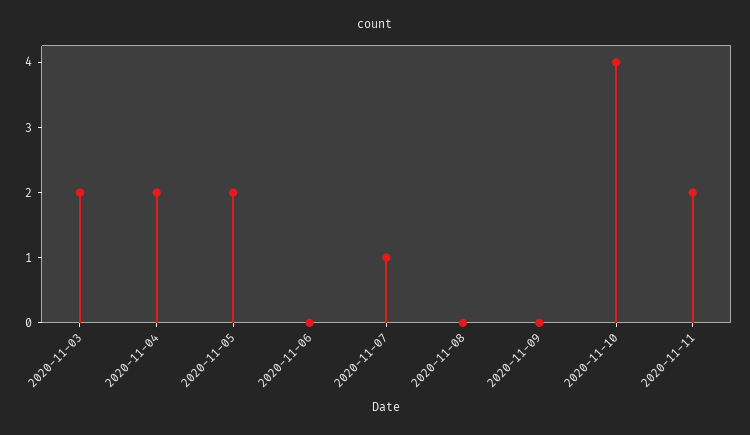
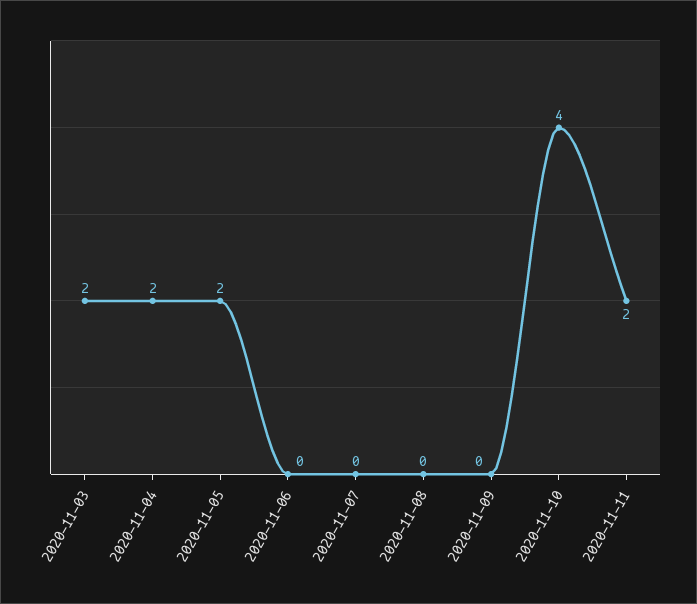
2020-11-07: 1 -> 0

